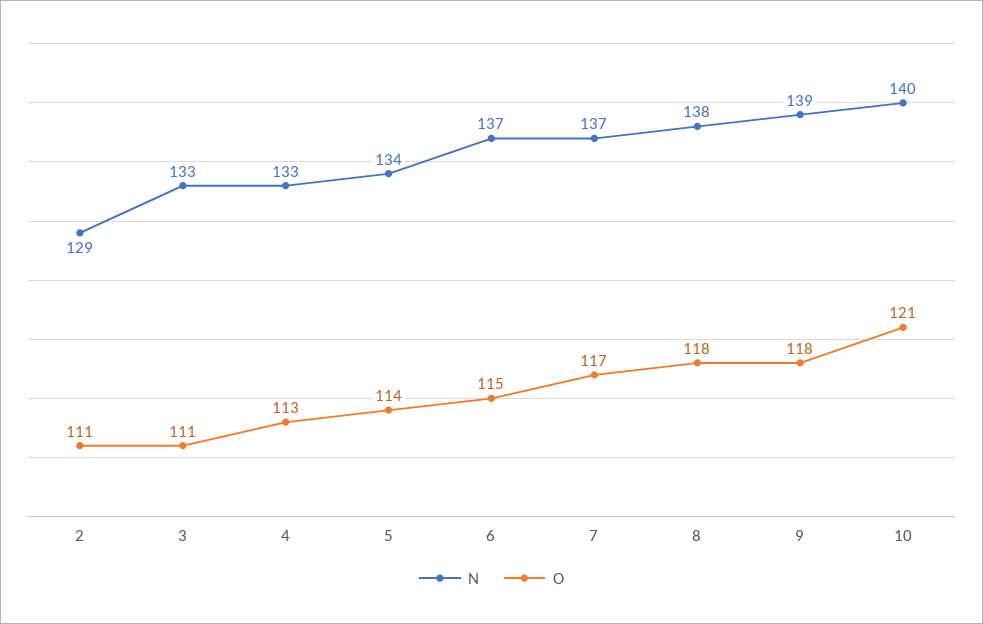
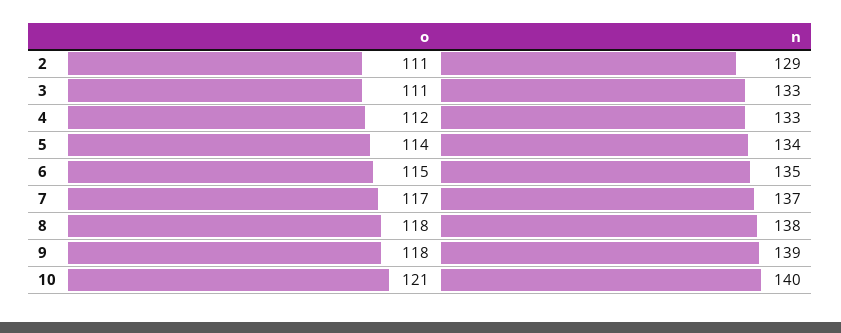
O, 4: 113 -> 112
N, 6: 137 -> 135

